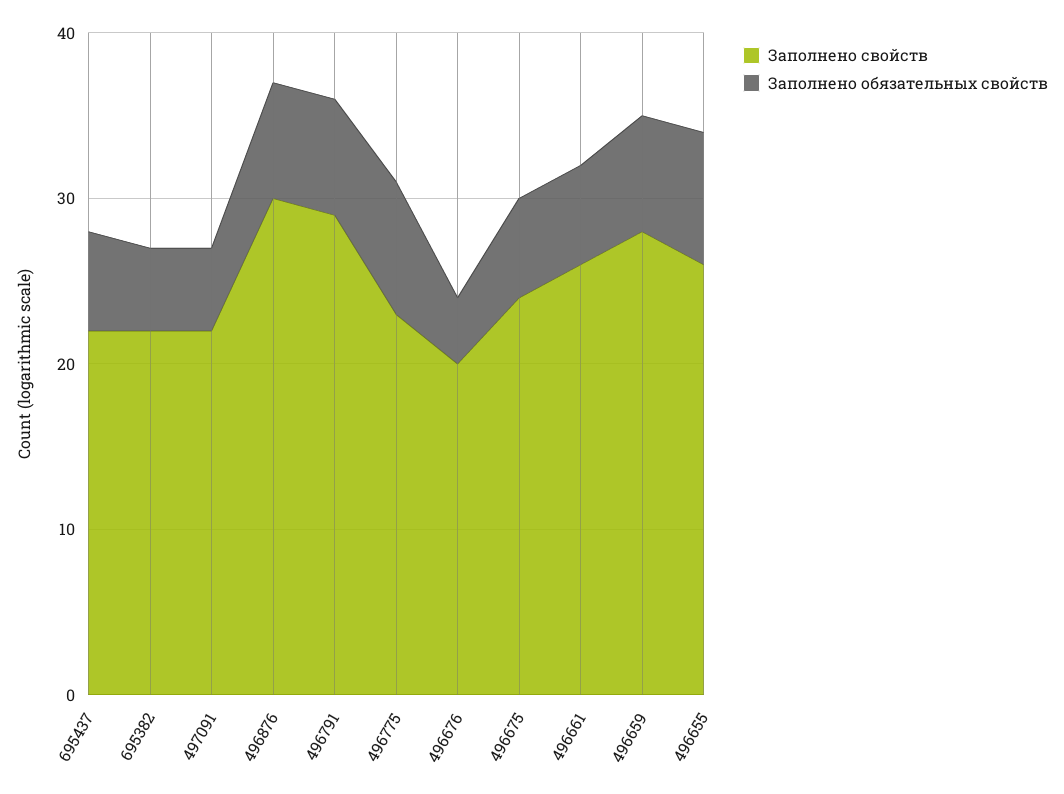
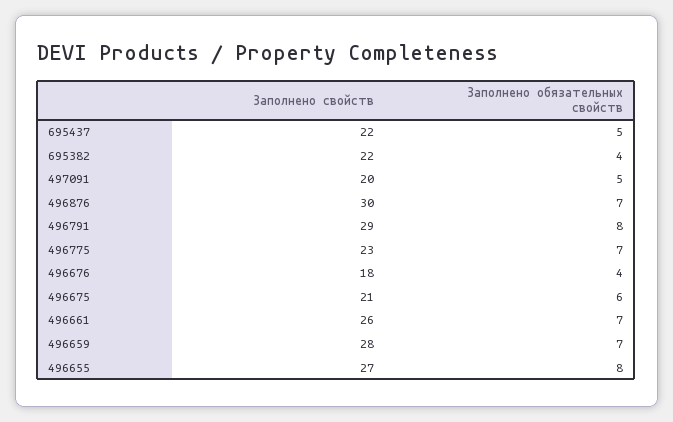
Заполнено обязательных свойств, 695437: 6 -> 5
Заполнено обязательных свойств, 695382: 5 -> 4
Заполнено свойств, 497091: 22 -> 20
Заполнено обязательных свойств, 496791: 7 -> 8
Заполнено обязательных свойств, 496775: 8 -> 7
Заполнено свойств, 496676: 20 -> 18
Заполнено свойств, 496675: 24 -> 21
Заполнено обязательных свойств, 496661: 6 -> 7
Заполнено свойств, 496655: 26 -> 27

